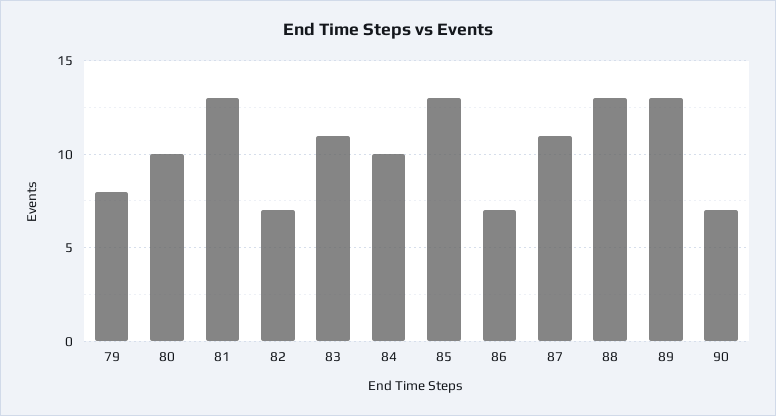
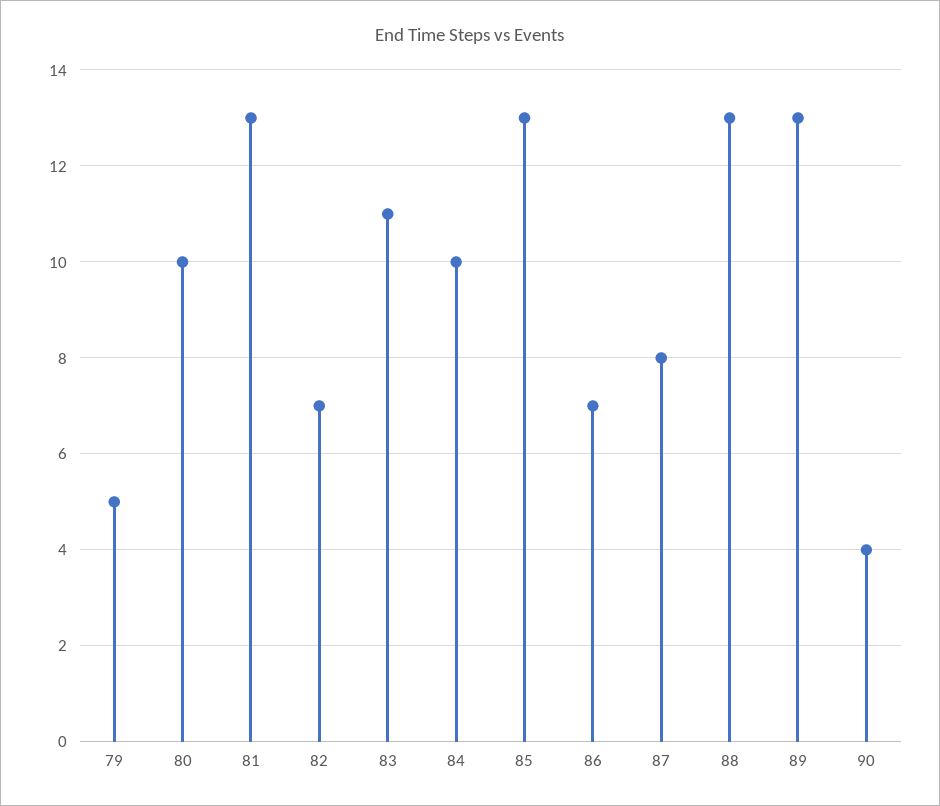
79: 8 -> 5
87: 11 -> 8
90: 7 -> 4

